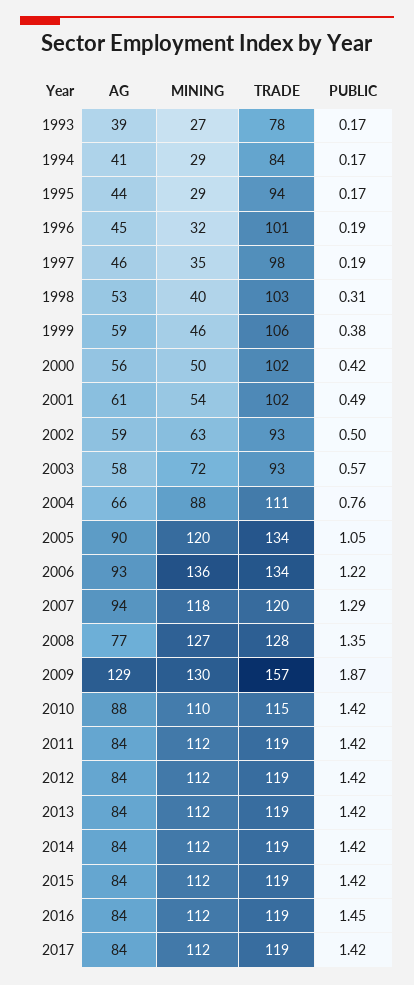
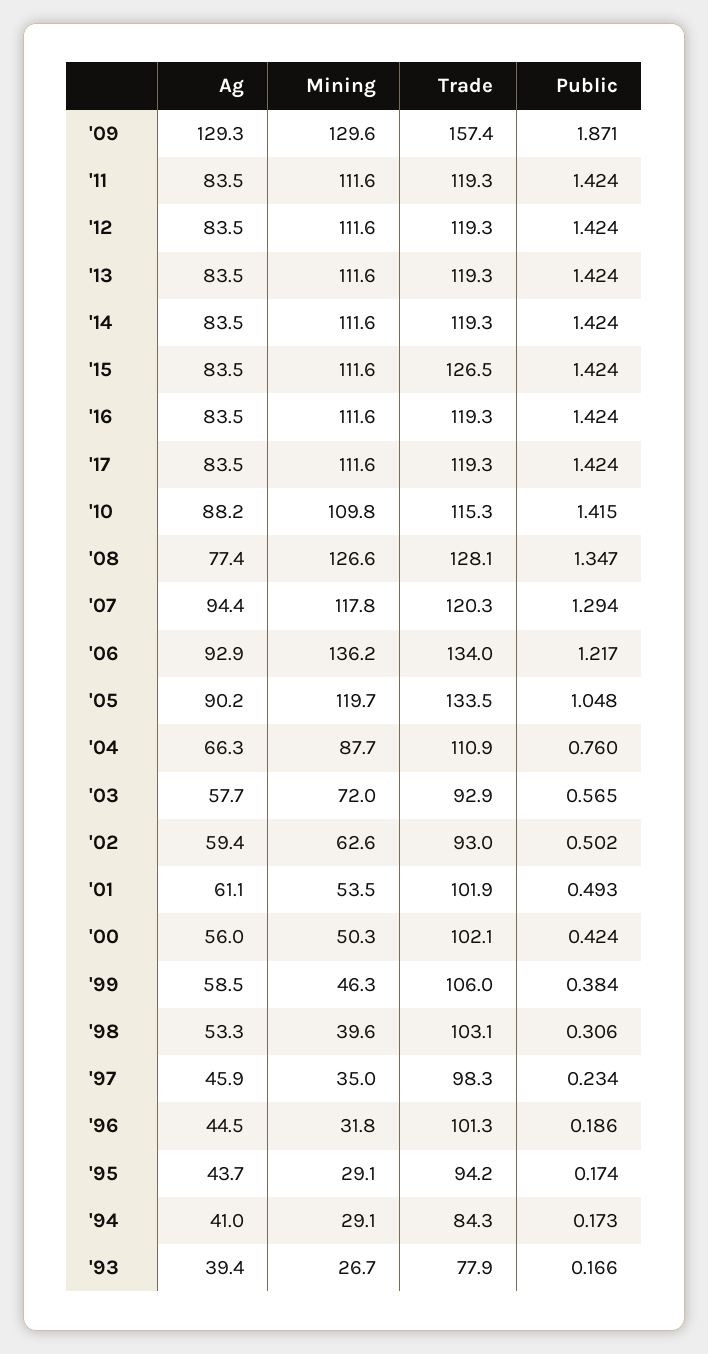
PUBLIC, 1997: 0.19 -> 0.234
TRADE, 2015: 119 -> 126.5
PUBLIC, 2016: 1.45 -> 1.424

